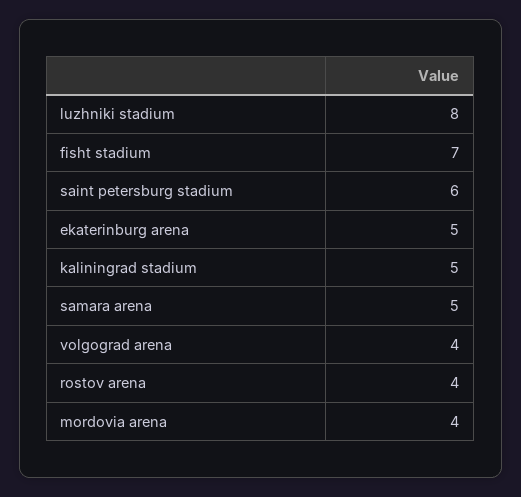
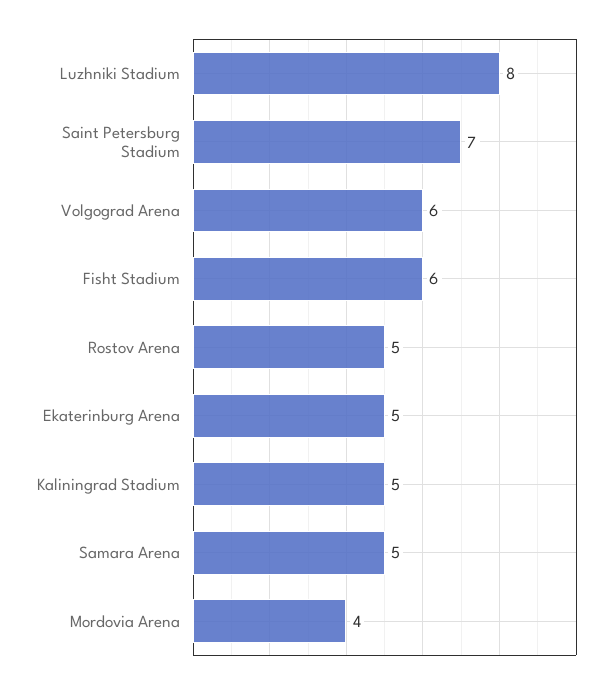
fisht stadium: 7 -> 6
saint petersburg stadium: 6 -> 7
volgograd arena: 4 -> 6
rostov arena: 4 -> 5

